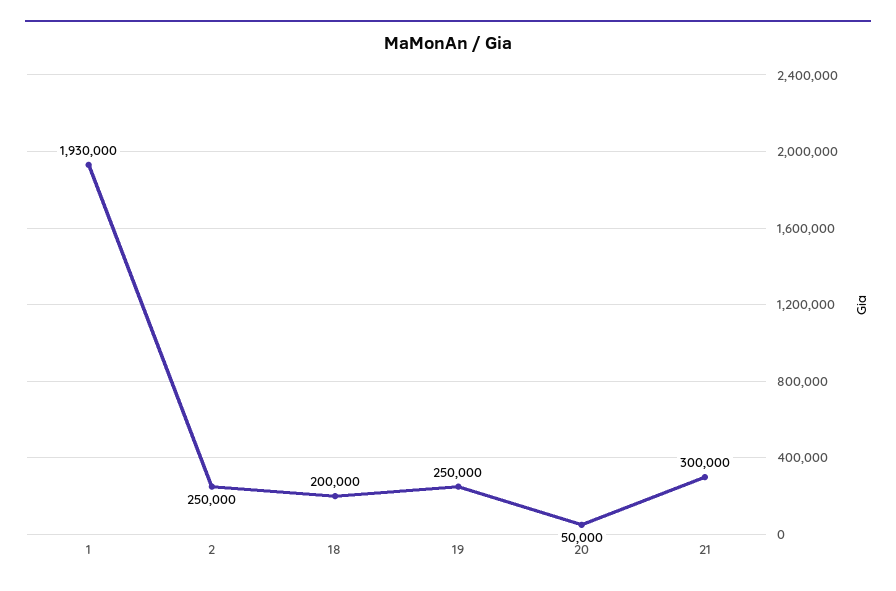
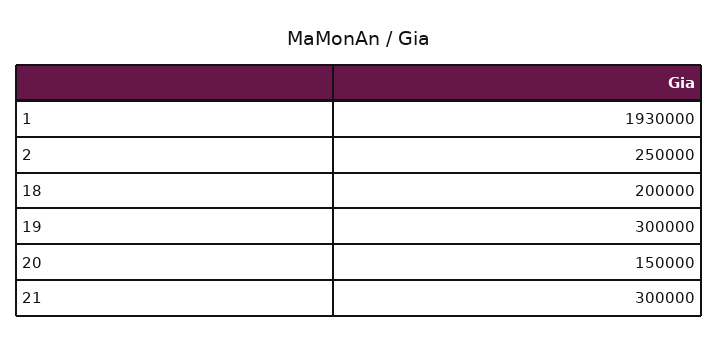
19: 250000 -> 300000
20: 50000 -> 150000

